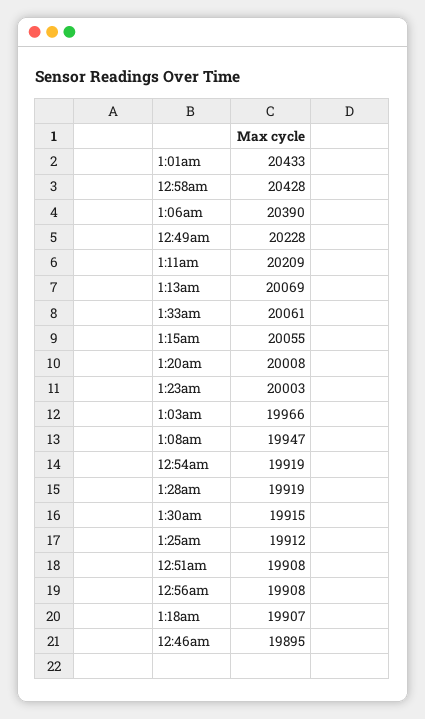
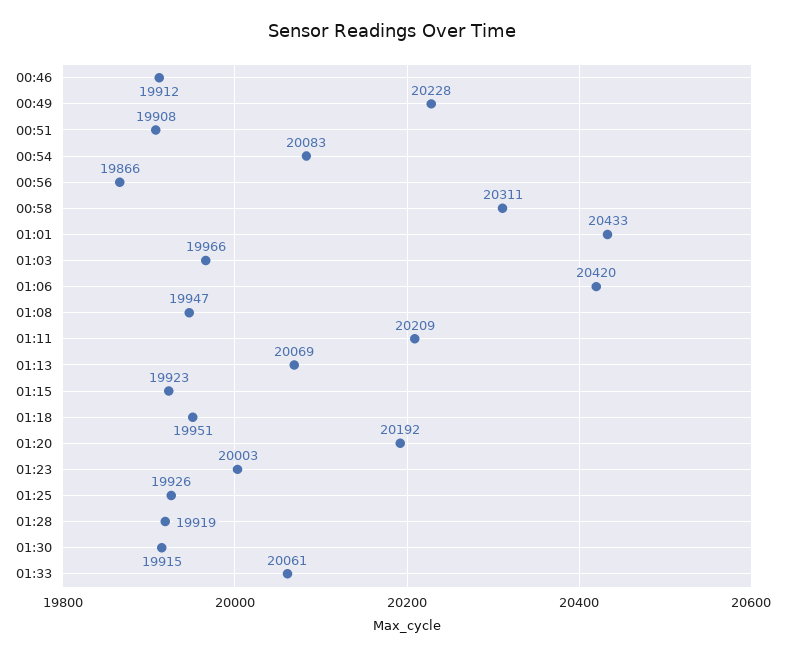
12:58am: 20428 -> 20311
1:06am: 20390 -> 20420
1:15am: 20055 -> 19923
1:20am: 20008 -> 20192
12:54am: 19919 -> 20083
1:25am: 19912 -> 19926
12:56am: 19908 -> 19866
1:18am: 19907 -> 19951
12:46am: 19895 -> 19912

